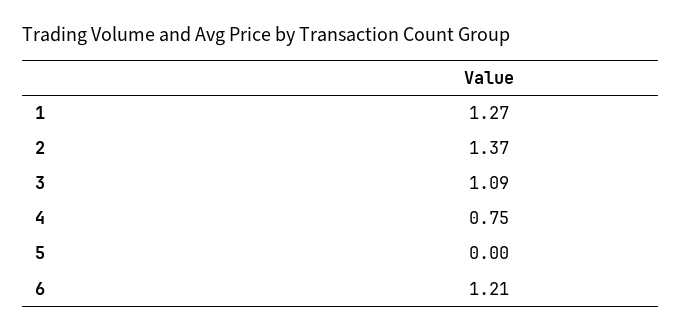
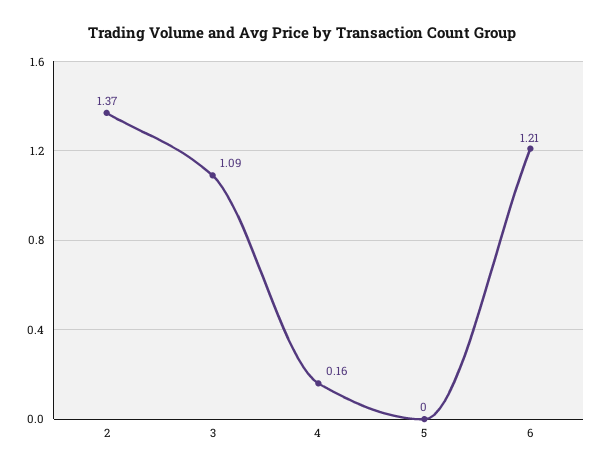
1: 1.27 -> none
4: 0.75 -> 0.16

